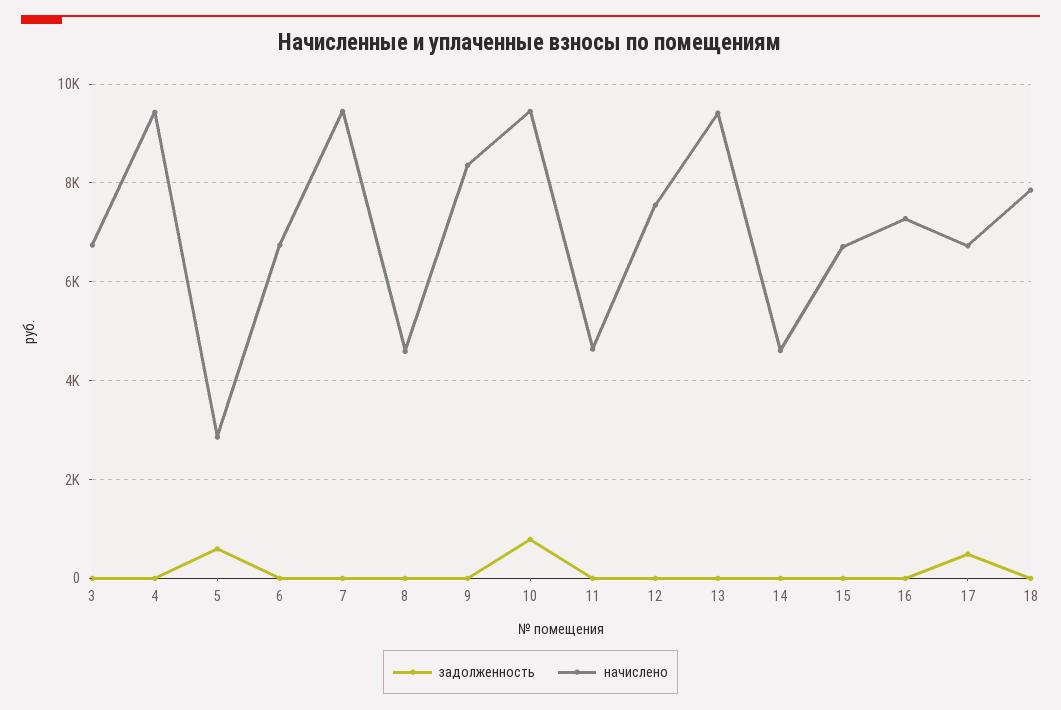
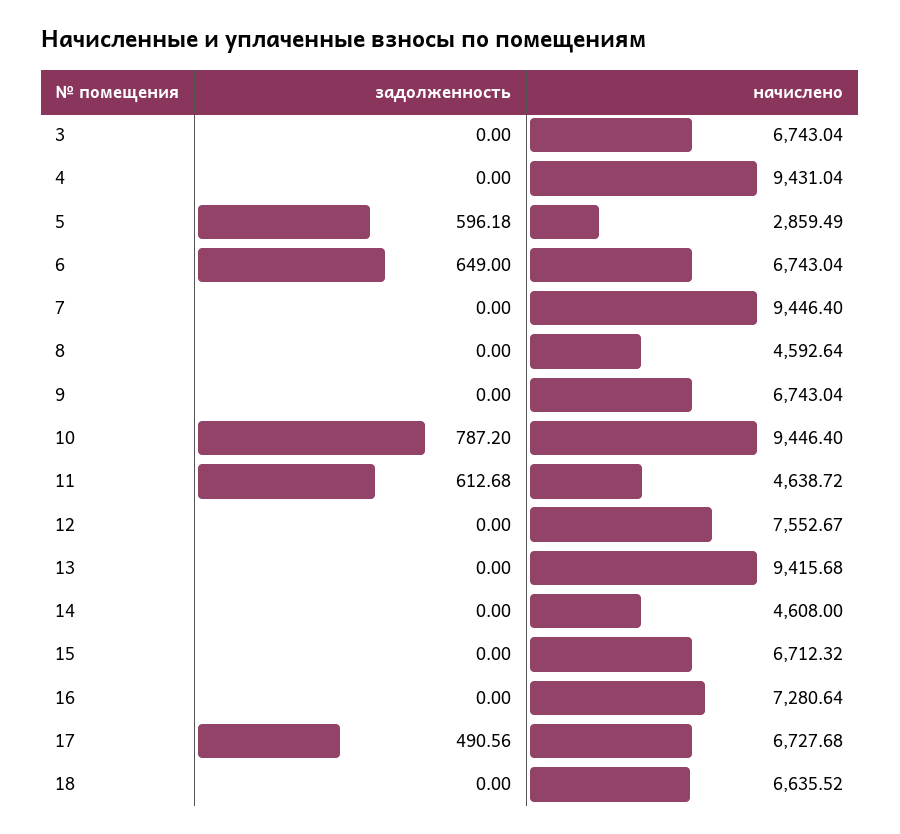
задолженность, 6: 0 -> 649
начислено, 9: 8400 -> 6743.04
задолженность, 11: 0 -> 612.68
начислено, 18: 7800 -> 6635.52

